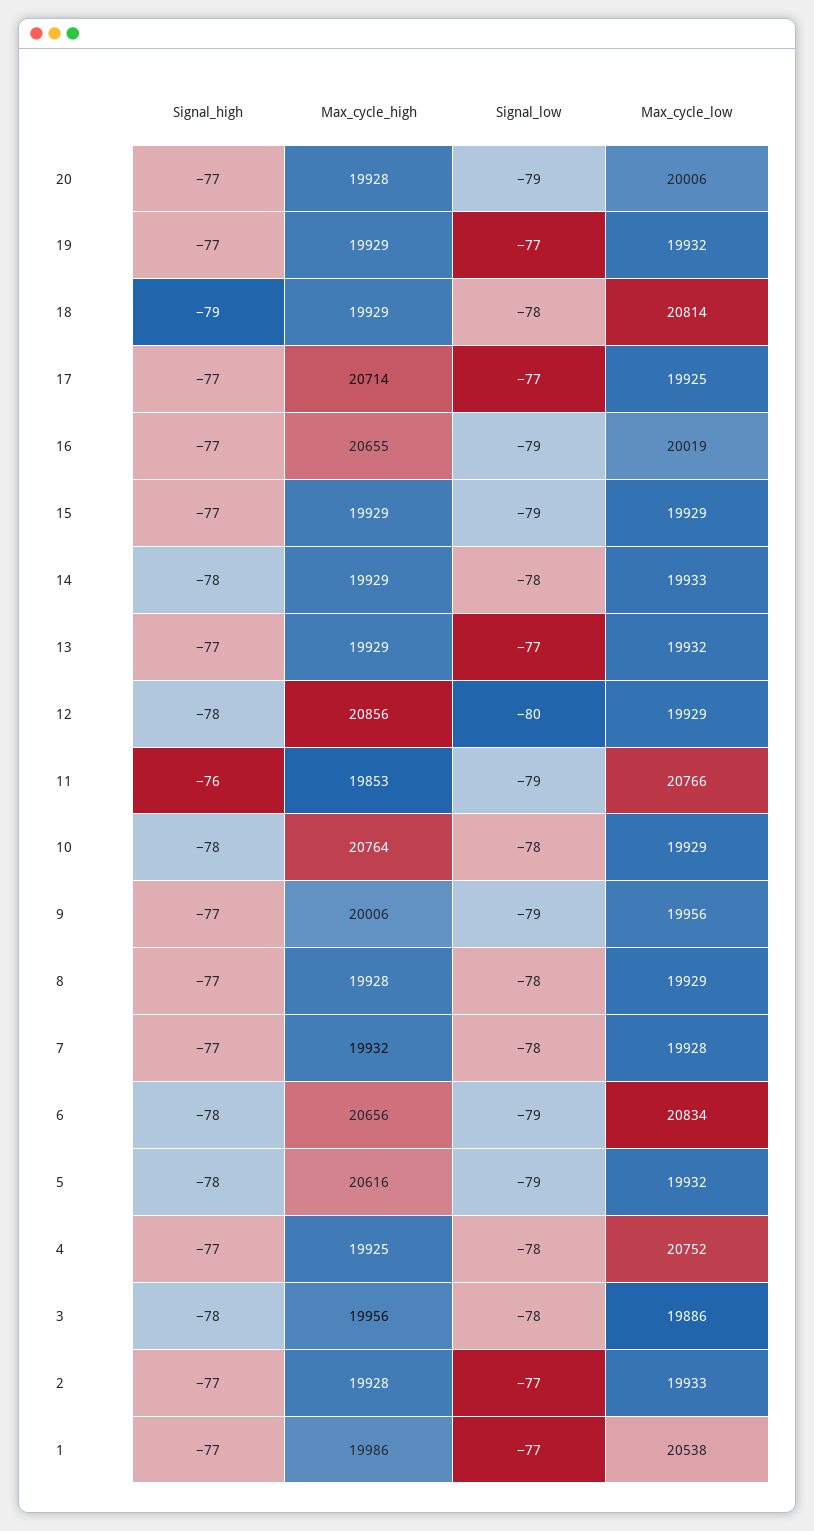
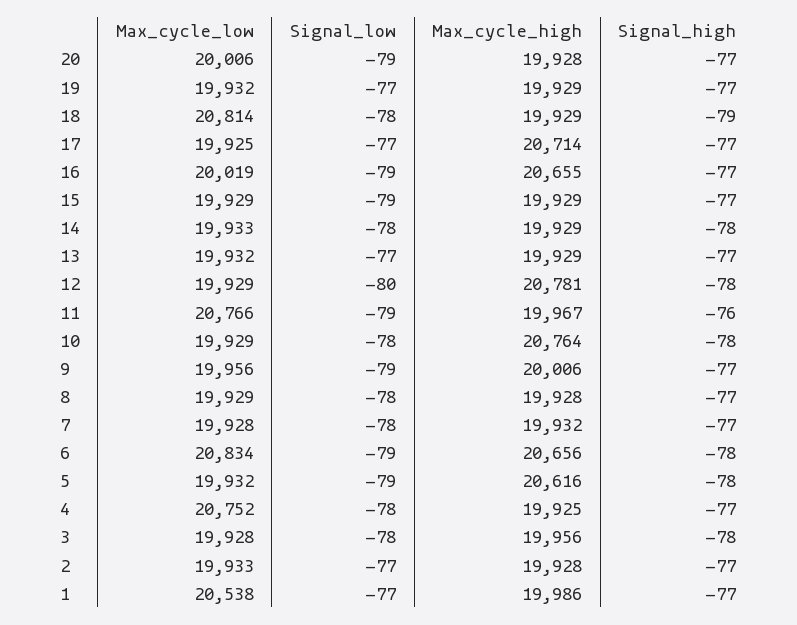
Max_cycle_high, 12: 20856 -> 20781
Max_cycle_high, 11: 19853 -> 19967
Max_cycle_low, 3: 19886 -> 19928

